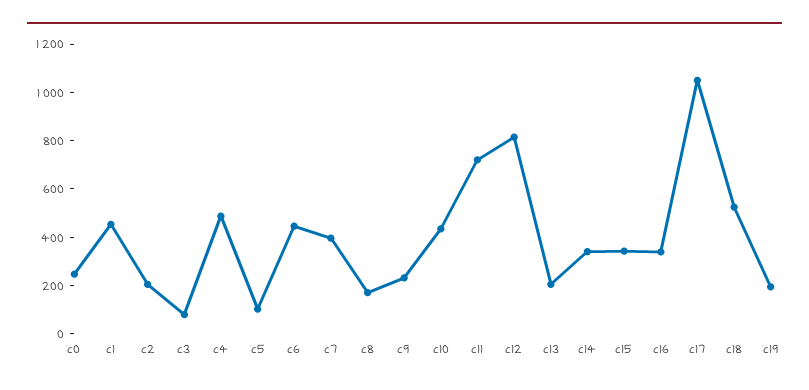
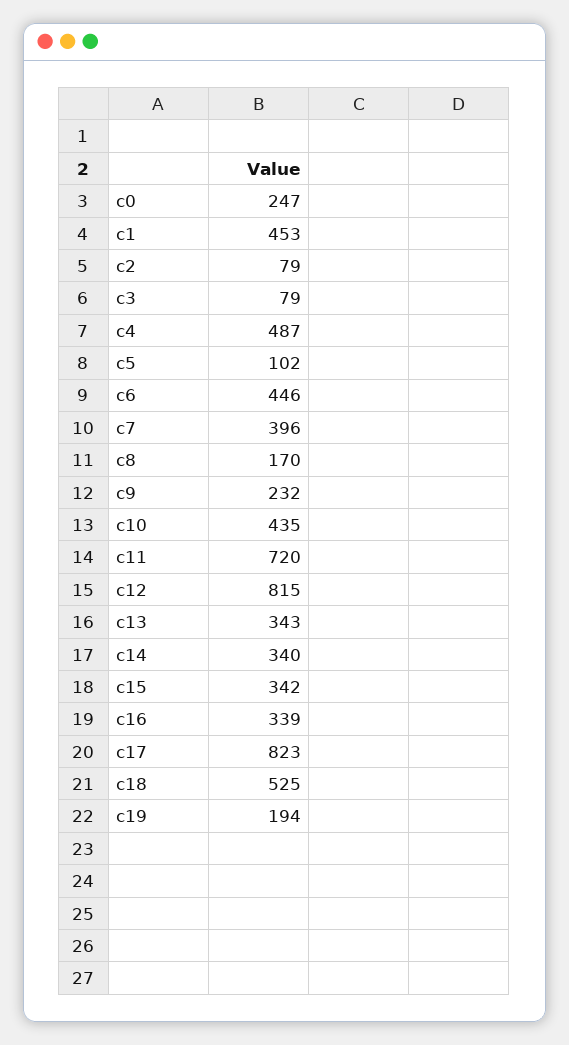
c2: 200 -> 79
c13: 200 -> 343
c17: 1050 -> 823

